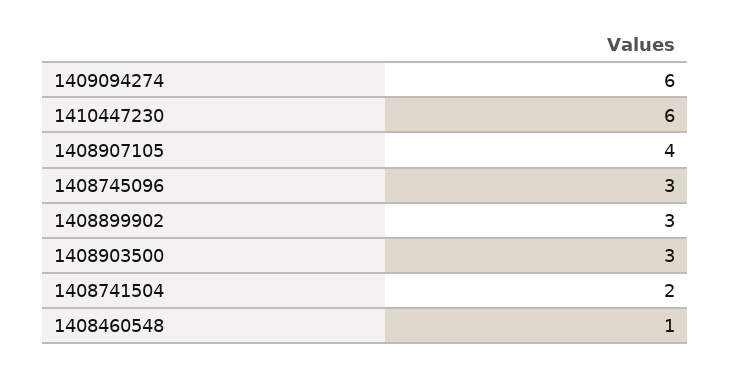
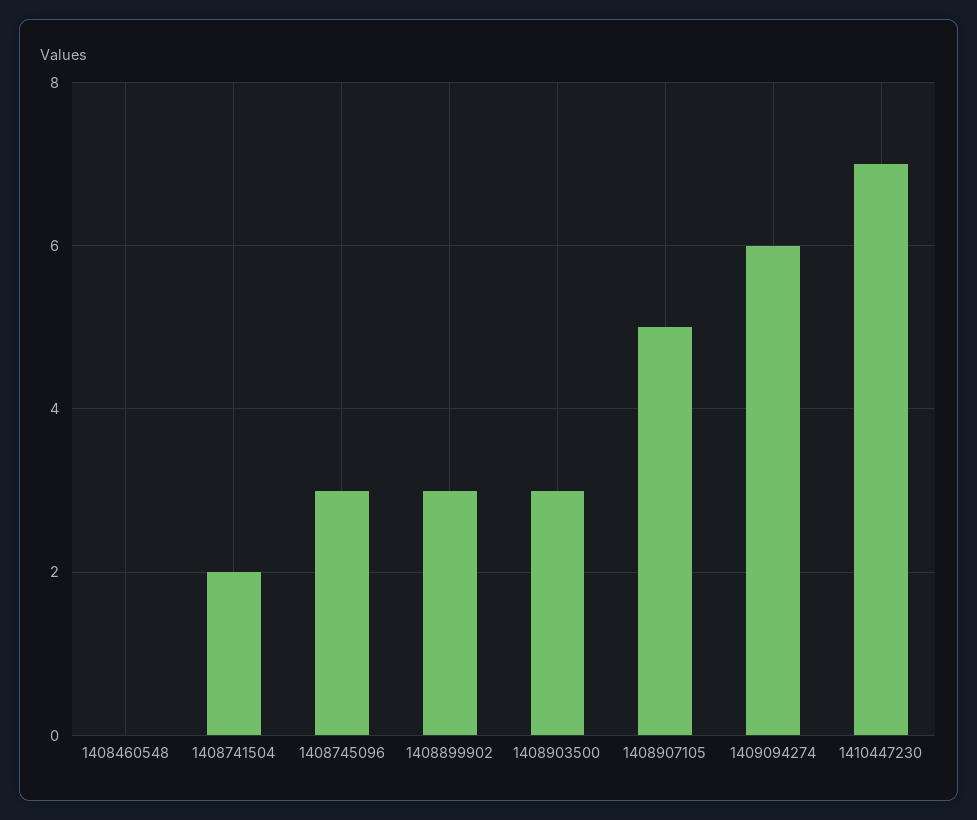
1410447230: 6 -> 7
1408907105: 4 -> 5
1408460548: 1 -> 0

